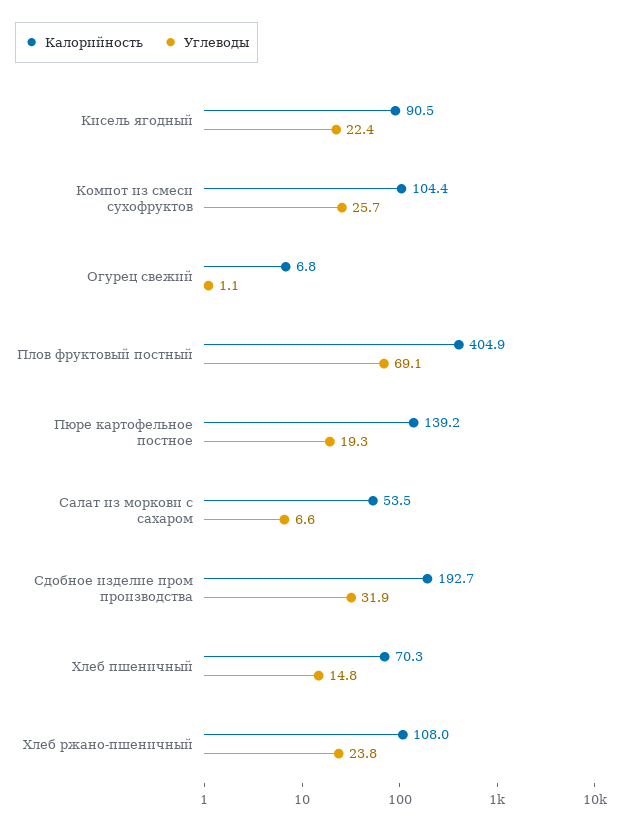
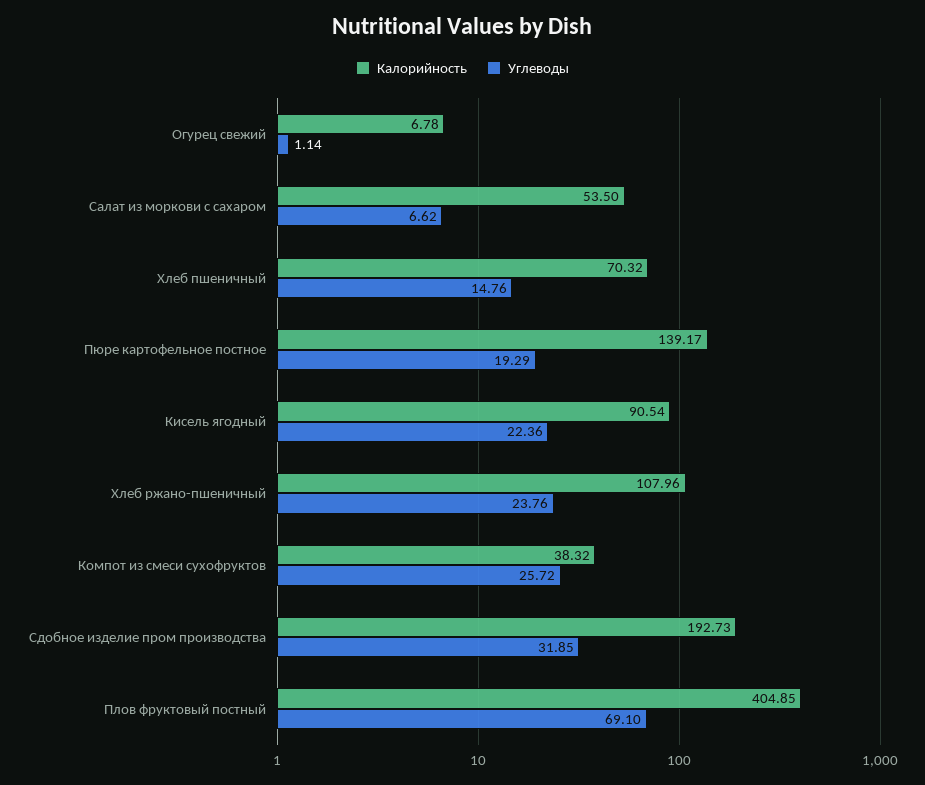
Калорийность, Компот из смеси сухофруктов: 104.4 -> 38.32

